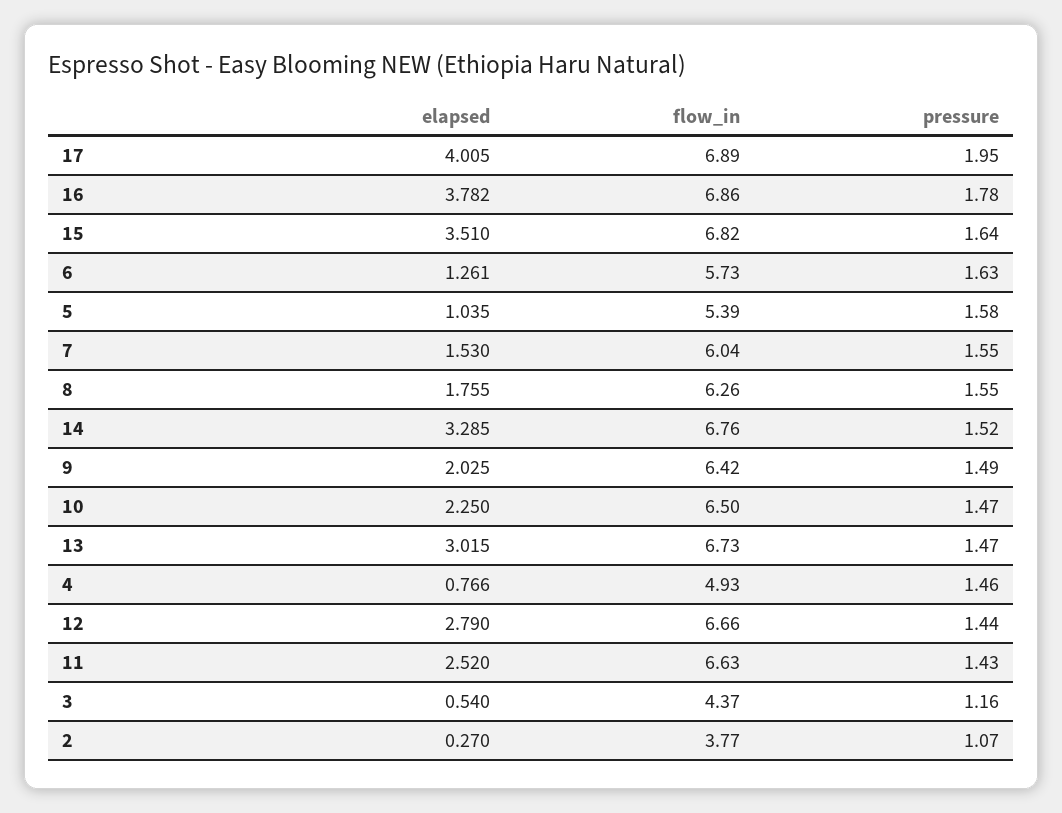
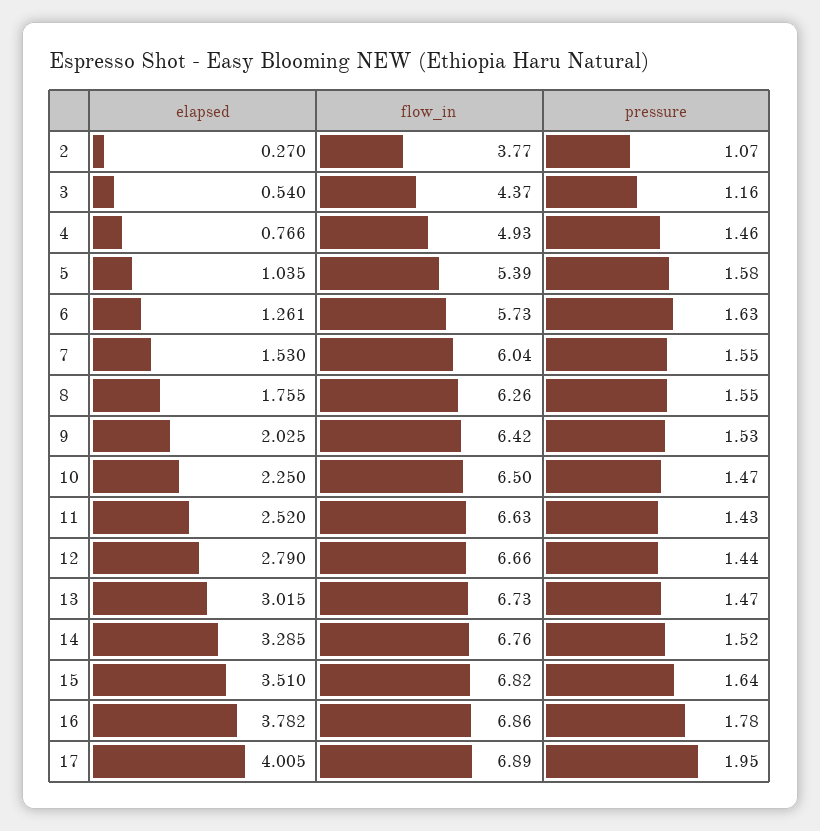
pressure, 9: 1.49 -> 1.53

